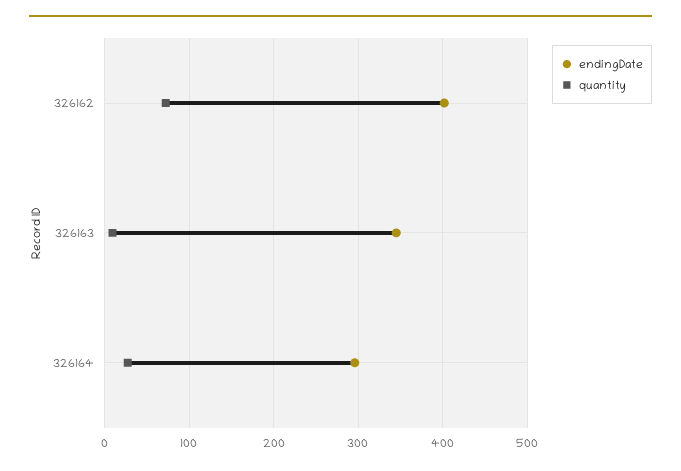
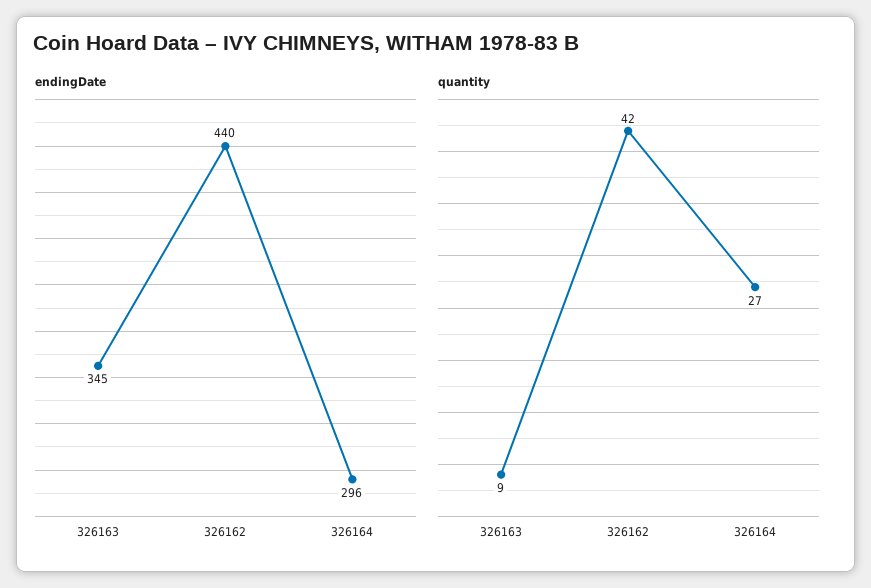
endingDate, 326162: 400 -> 440
quantity, 326162: 70 -> 42

